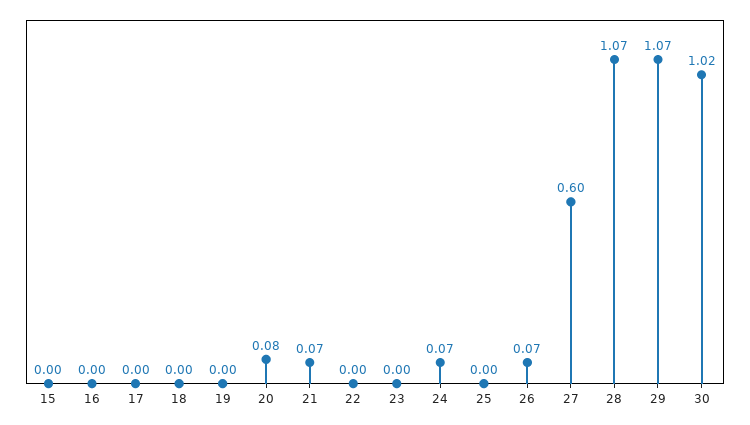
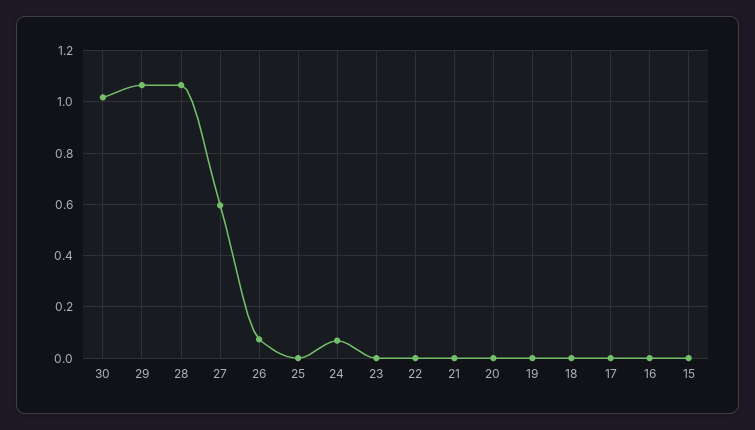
20: 0.08 -> 0
21: 0.07 -> 0

